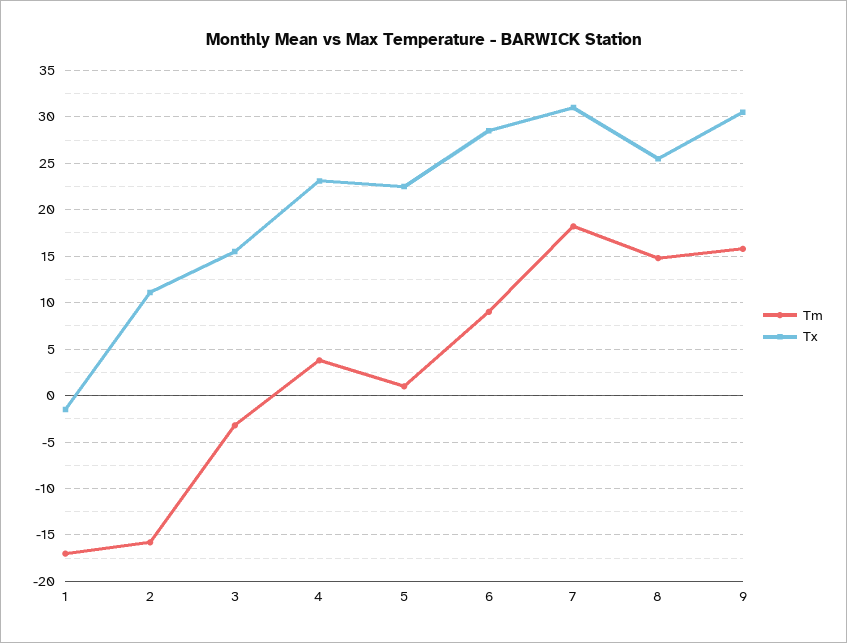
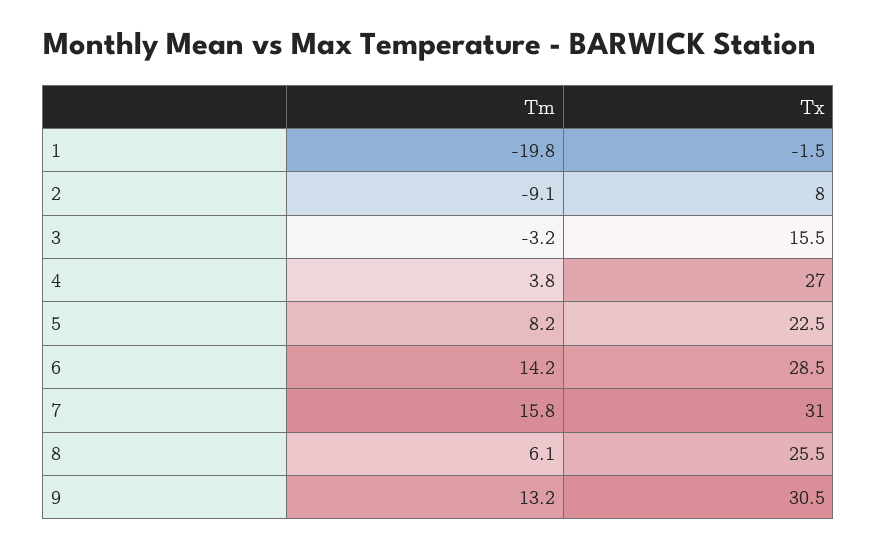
Tm, 1: -17 -> -19.8
Tm, 2: -16 -> -9.1
Tx, 2: 11 -> 8
Tx, 4: 23 -> 27
Tm, 5: 1 -> 8.2
Tm, 6: 9 -> 14.2
Tm, 7: 18 -> 15.8
Tm, 8: 15 -> 6.1
Tm, 9: 16 -> 13.2

